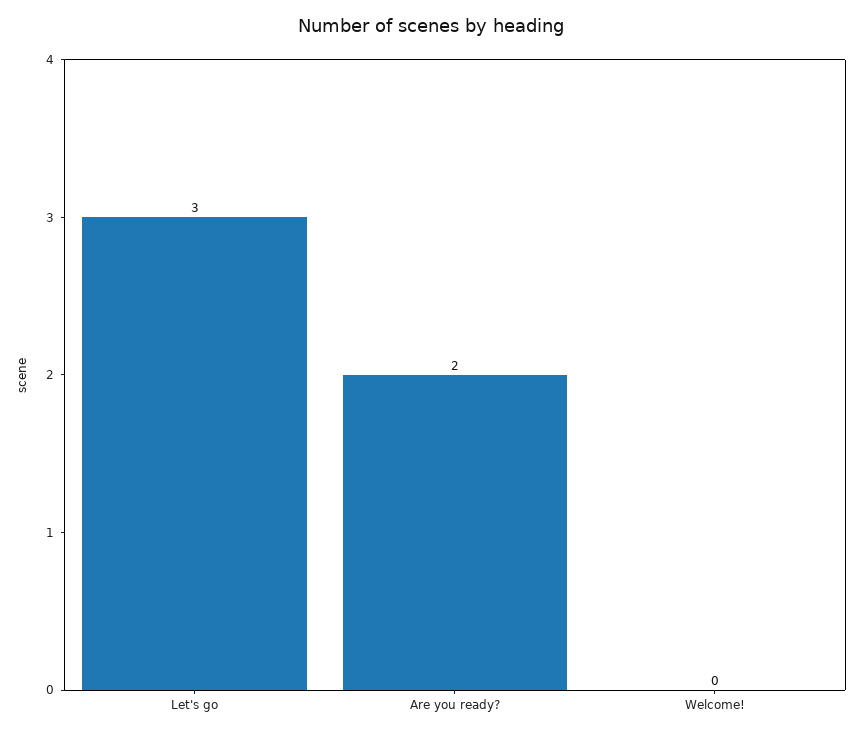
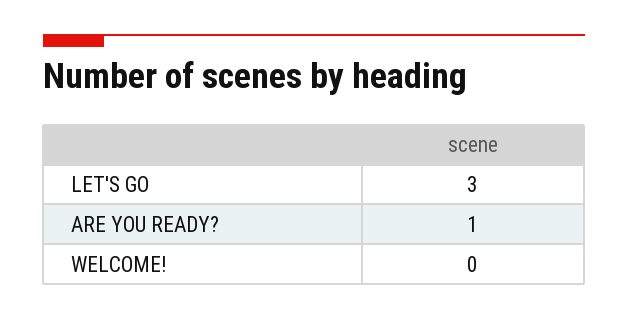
Are you ready?: 2 -> 1

